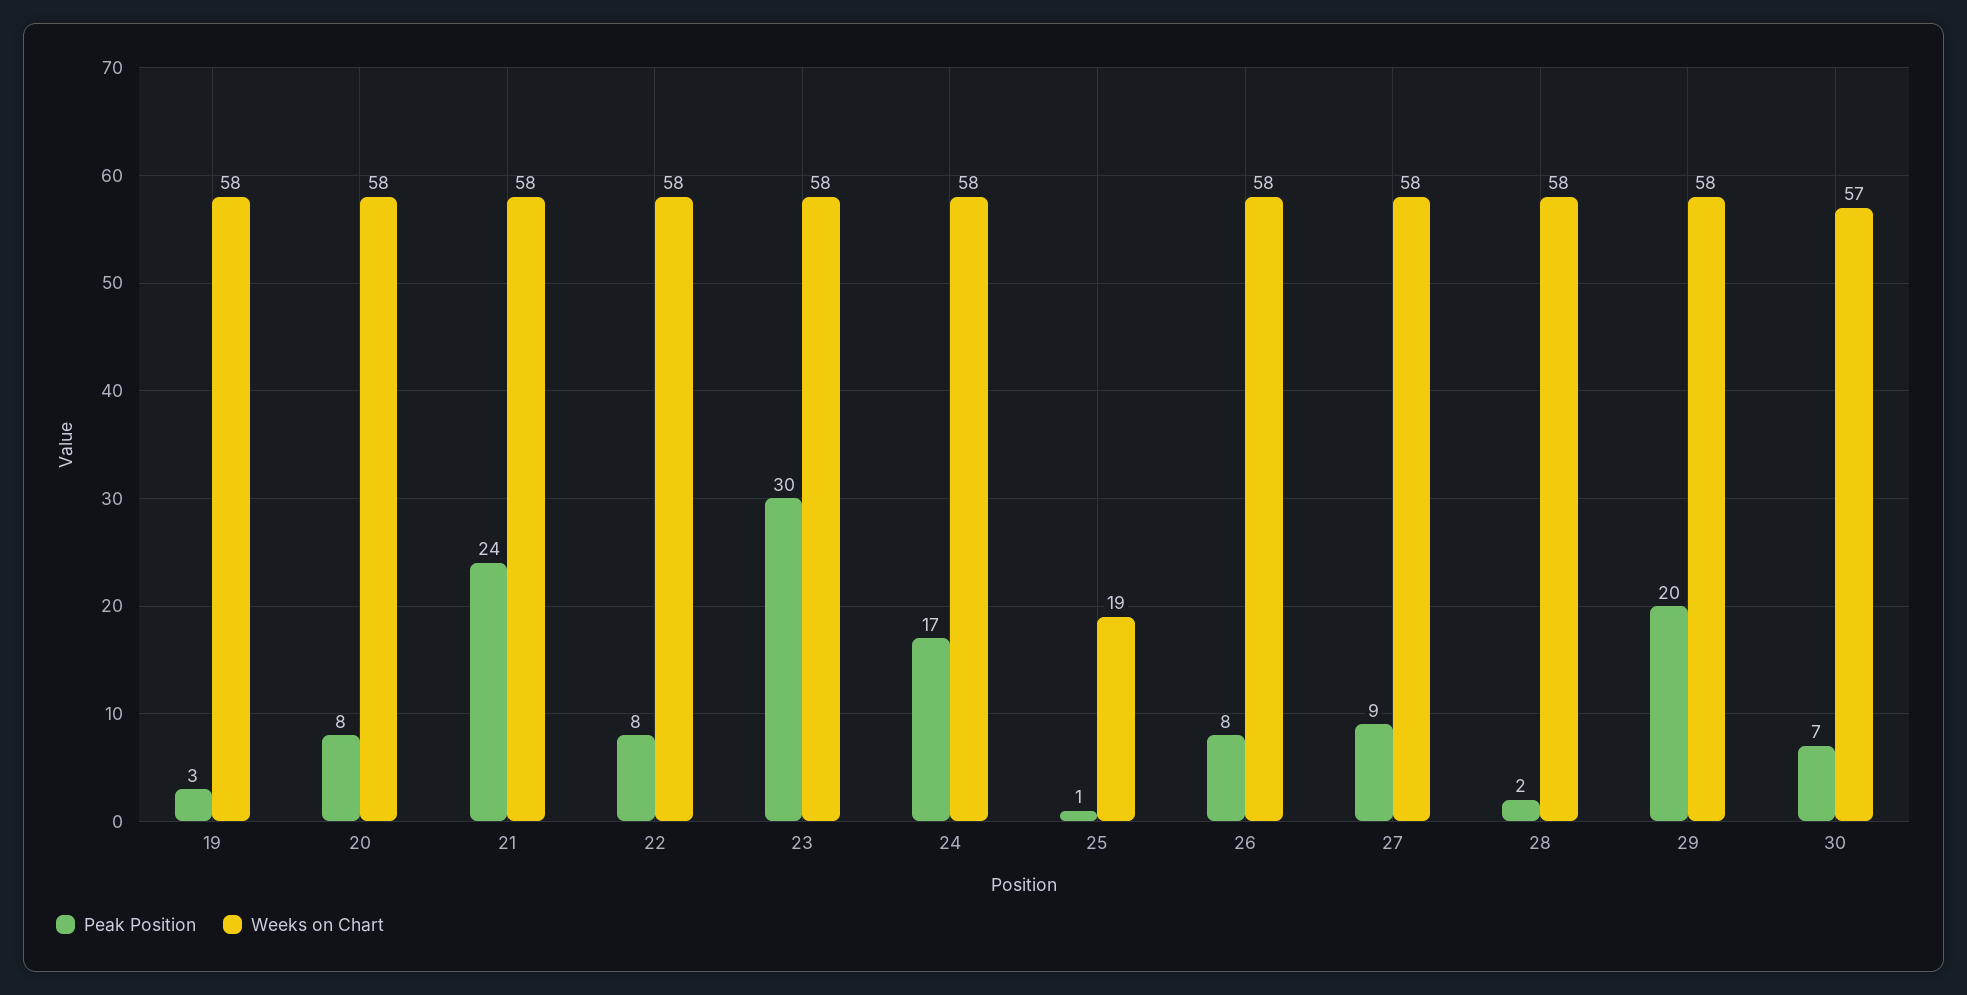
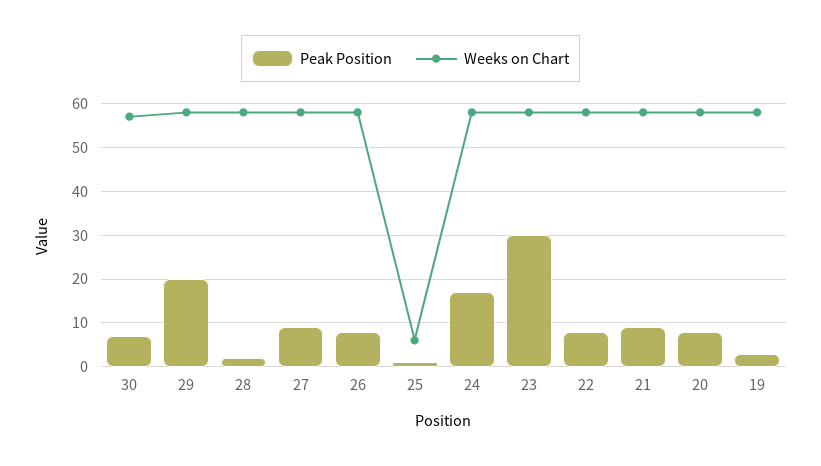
Peak Position, 21: 24 -> 10
Weeks on Chart, 25: 19 -> 5

